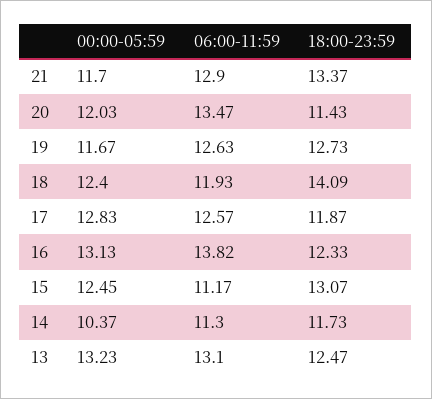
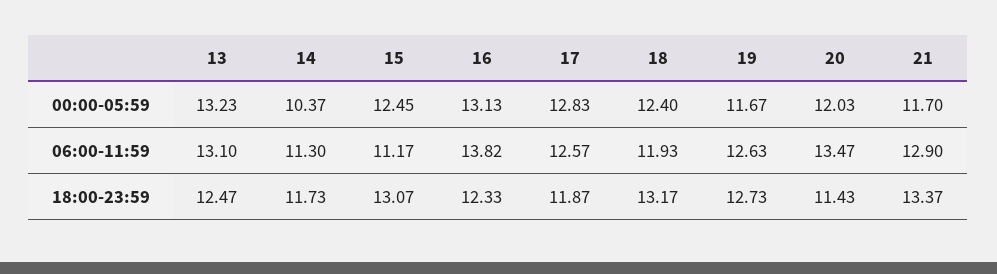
18:00-23:59, 18: 14.09 -> 13.17

